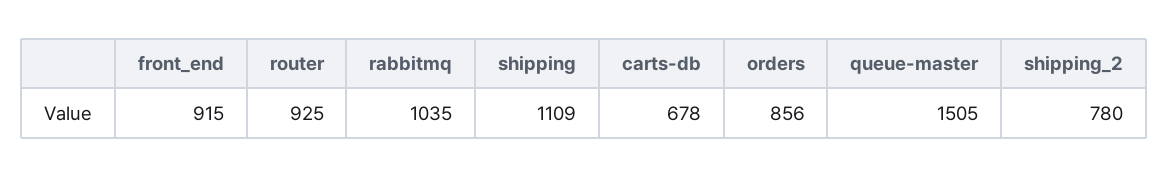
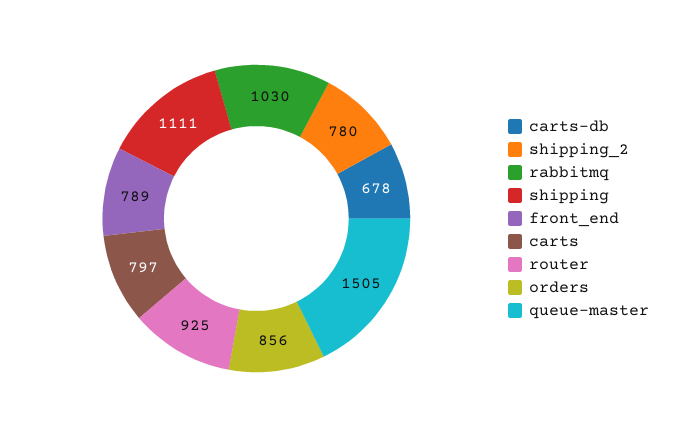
front_end: 915 -> 789
rabbitmq: 1035 -> 1030
shipping: 1109 -> 1111
carts: none -> 797

